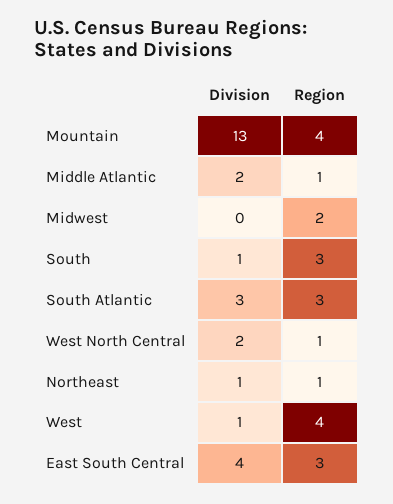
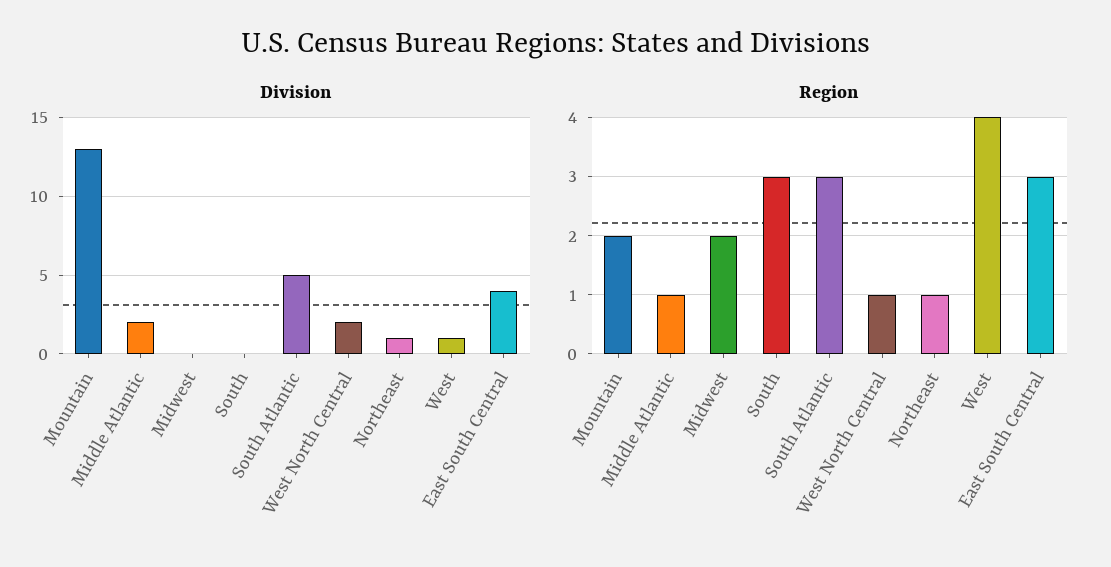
Region, Mountain: 4 -> 2
Division, South: 1 -> 0
Division, South Atlantic: 3 -> 5

